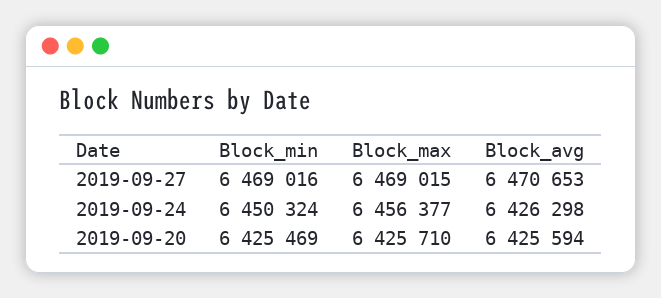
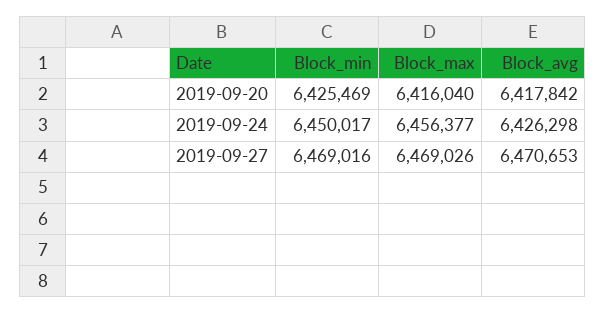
Block_max, 2019-09-27: 6469015 -> 6469026
Block_min, 2019-09-24: 6450324 -> 6450017
Block_max, 2019-09-20: 6425710 -> 6416040
Block_avg, 2019-09-20: 6425594 -> 6417842

